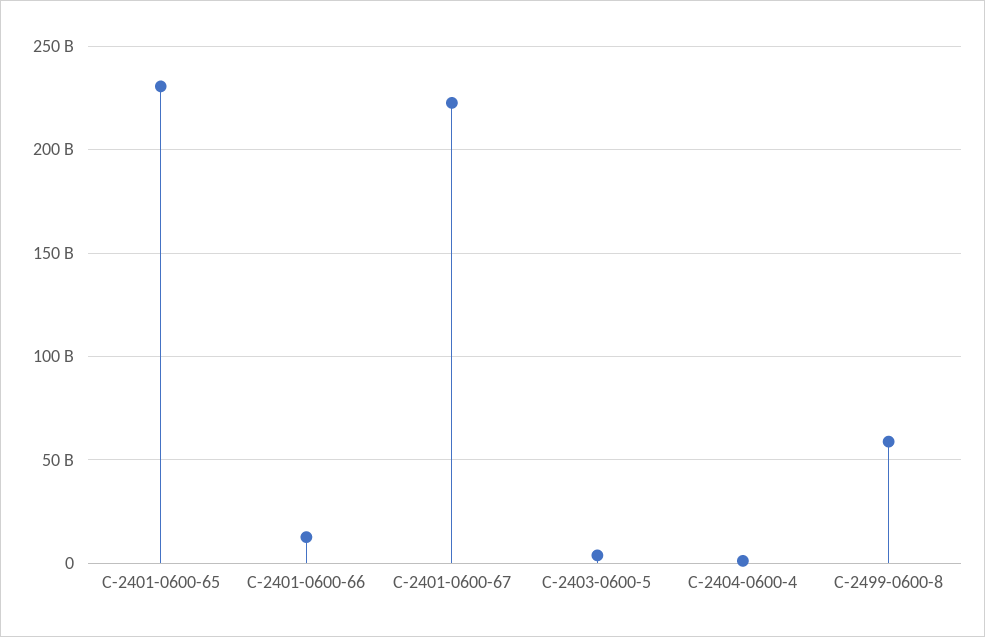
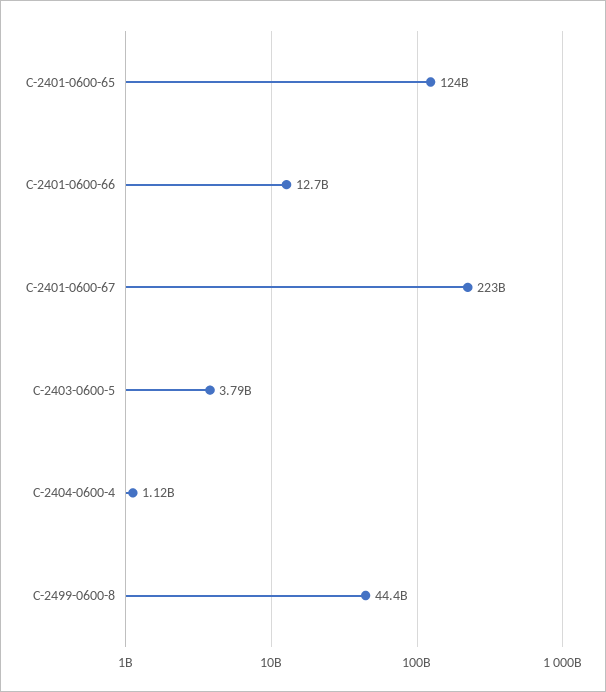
C-2401-0600-65: 230000000000 -> 124000000000
C-2499-0600-8: 60000000000 -> 44400000000

